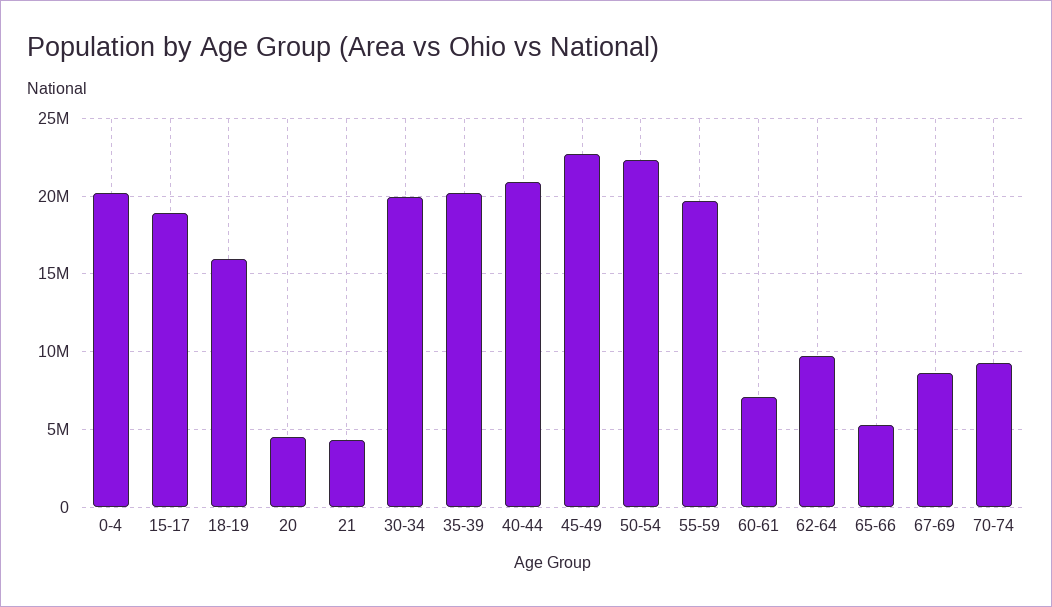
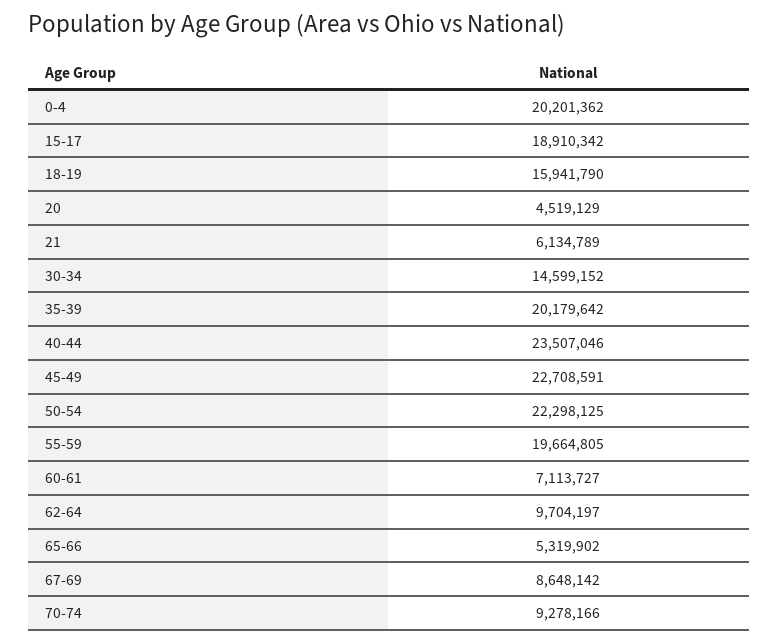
21: 4500000 -> 6134789
30-34: 20000000 -> 14599152
40-44: 21000000 -> 23507046

